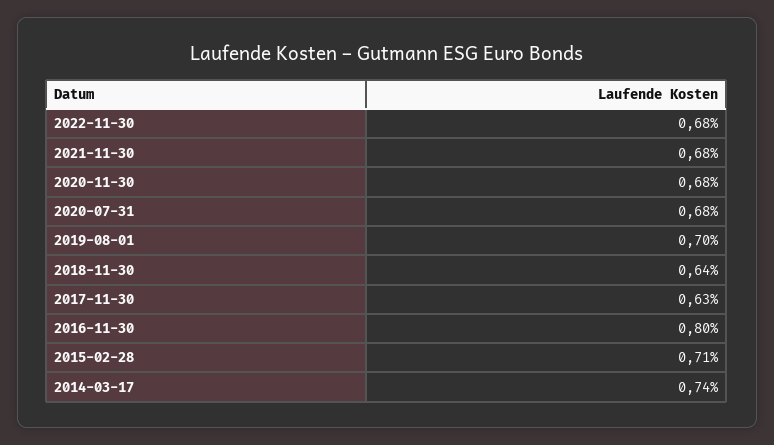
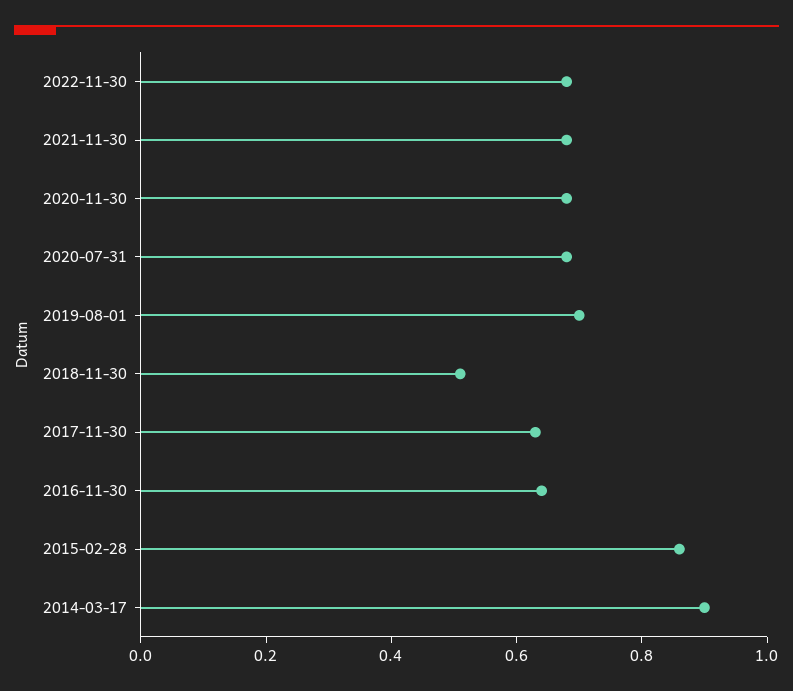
2018-11-30: 0.64 -> 0.5
2016-11-30: 0.8 -> 0.65
2015-02-28: 0.71 -> 0.85
2014-03-17: 0.74 -> 0.9

